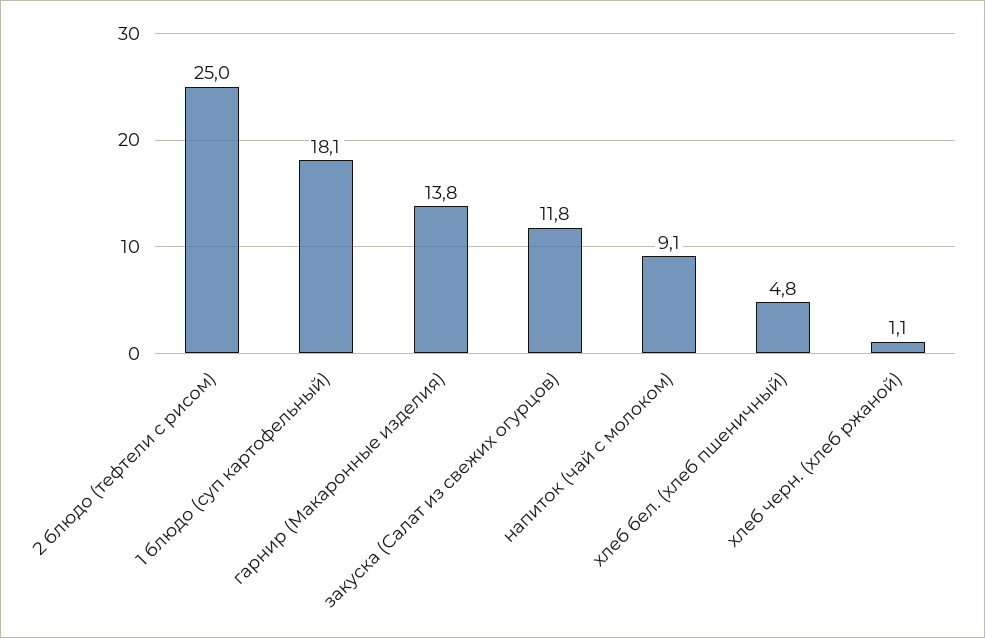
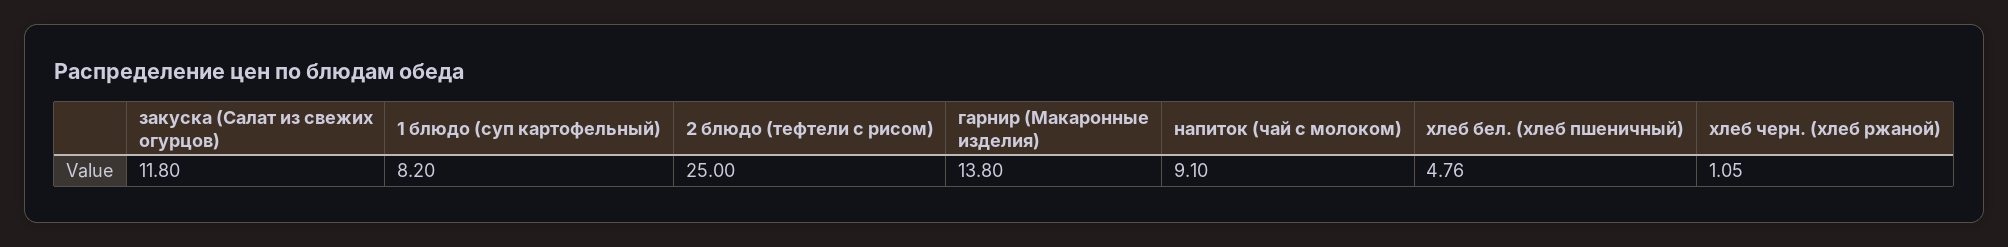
1 блюдо (суп картофельный): 18.1 -> 8.2

